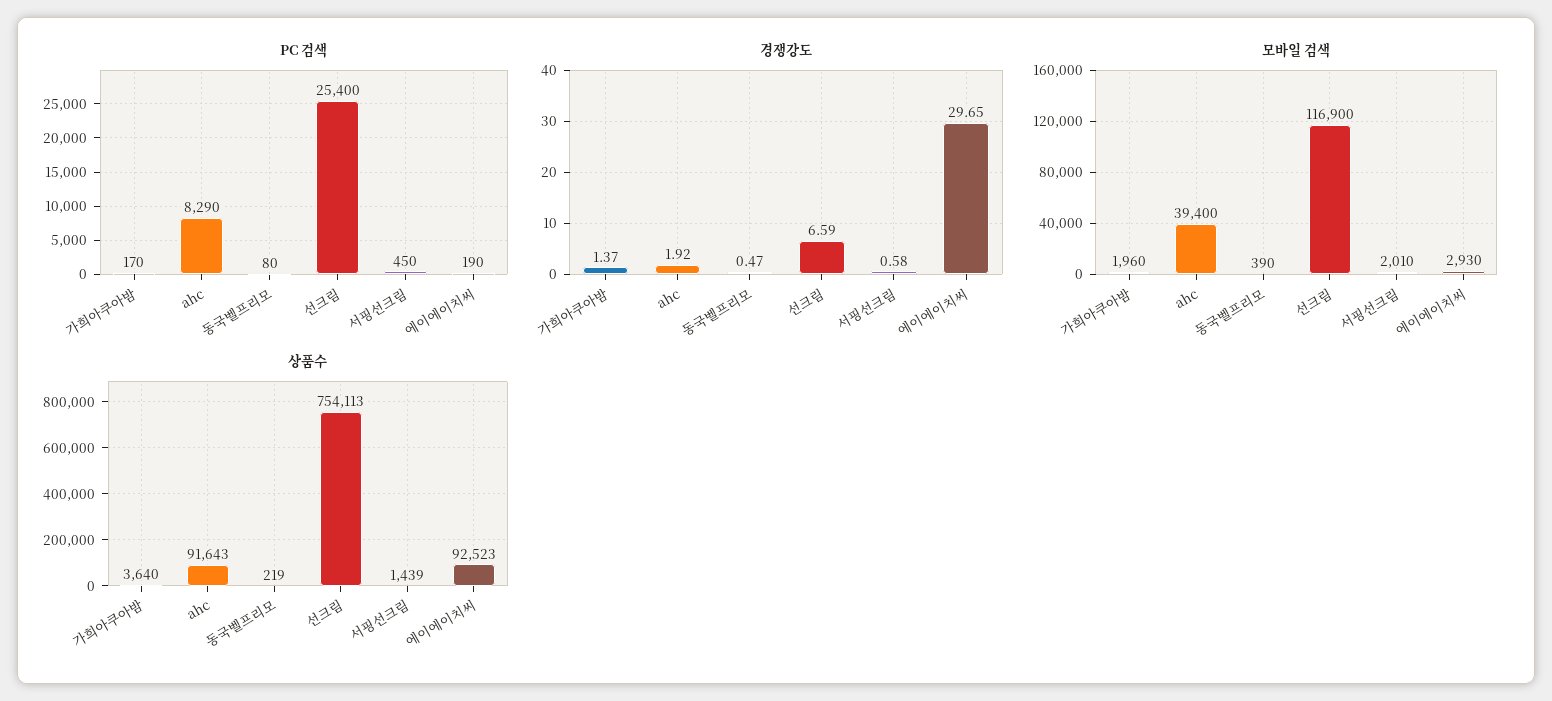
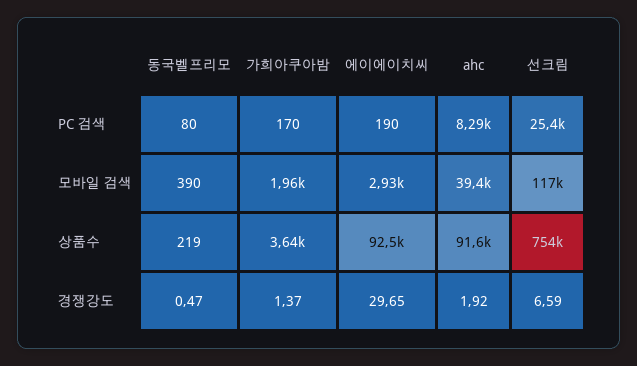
PC 검색, 서핑선크림: 450 -> none
경쟁강도, 서핑선크림: 0.58 -> none
모바일 검색, 서핑선크림: 2010 -> none
상품수, 서핑선크림: 1439 -> none

